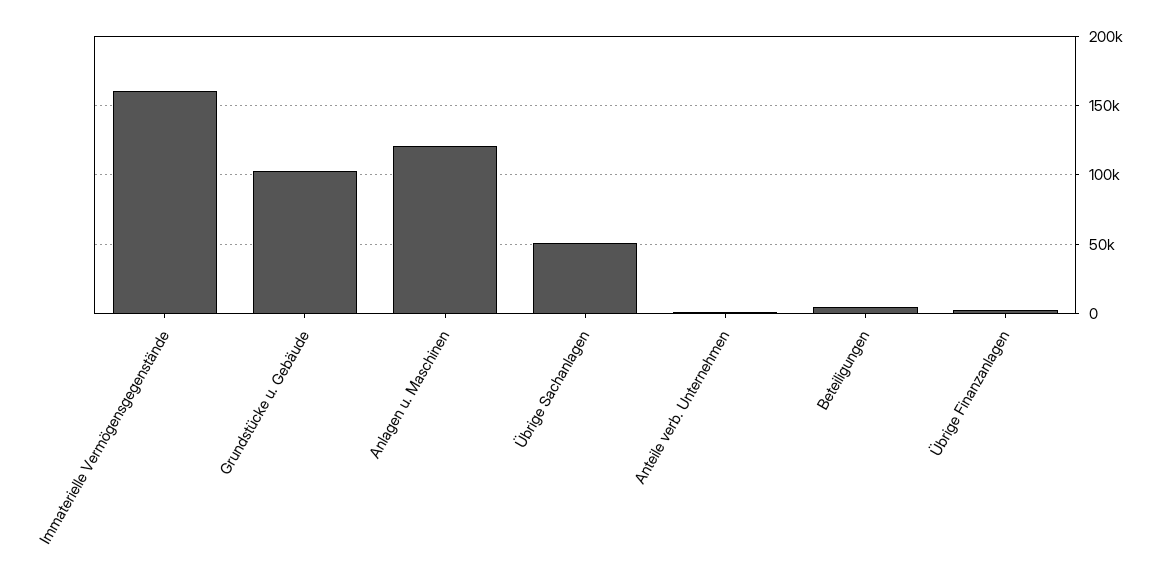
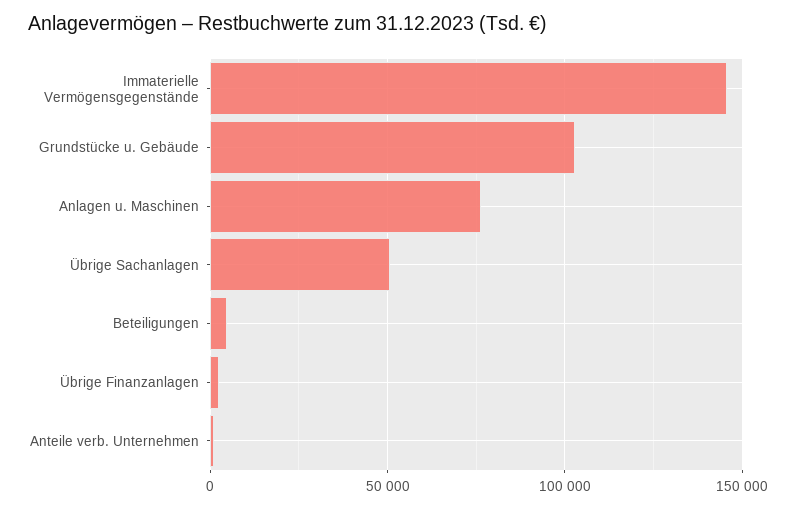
Immaterielle Vermögensgegenstände: 160000 -> 145000
Anlagen u. Maschinen: 120000 -> 75000

